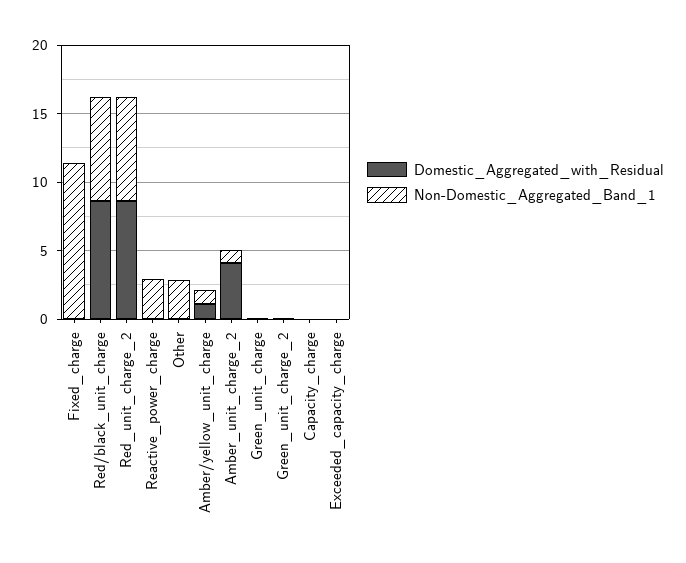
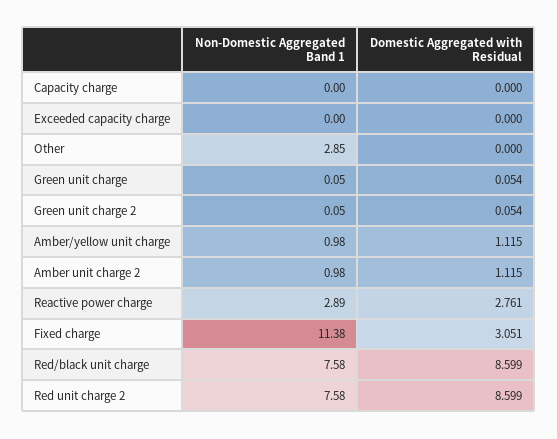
Domestic_Aggregated_with_Residual, Fixed_charge: 0 -> 3.051
Domestic_Aggregated_with_Residual, Reactive_power_charge: 0 -> 2.761
Domestic_Aggregated_with_Residual, Amber_unit_charge_2: 4 -> 1.115

